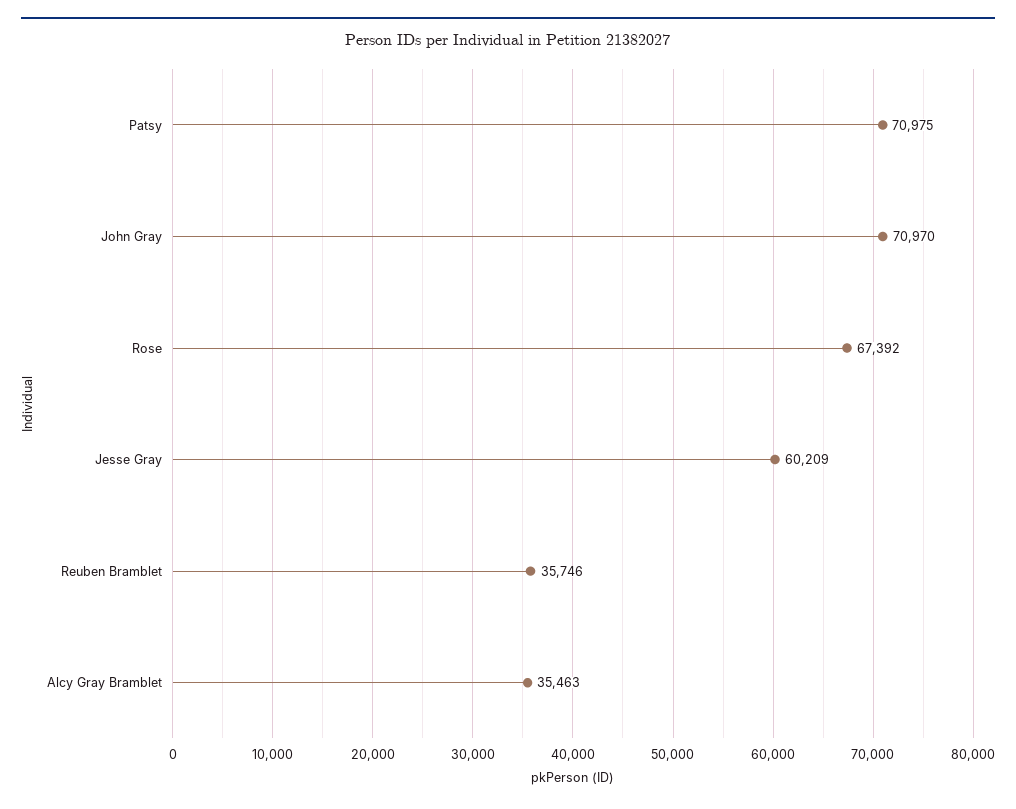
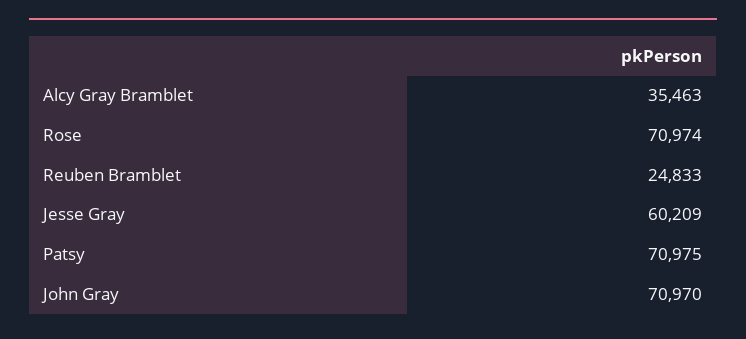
Rose: 67392 -> 70974
Reuben Bramblet: 35746 -> 24833

